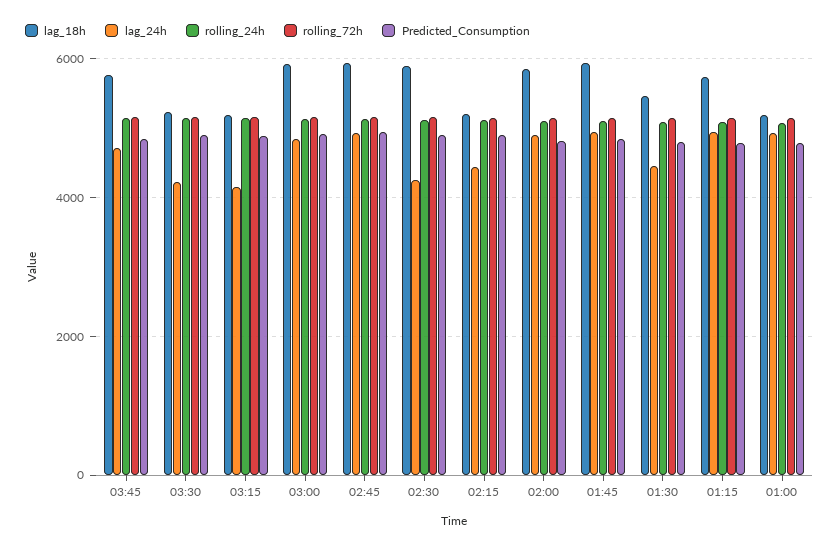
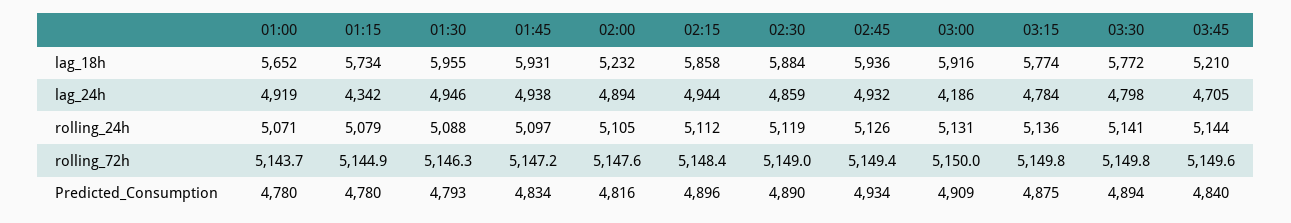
lag_18h, 03:45: 5800 -> 5210
lag_18h, 03:30: 5200 -> 5772
lag_24h, 03:30: 4200 -> 4798
lag_18h, 03:15: 5200 -> 5774
lag_24h, 03:15: 4200 -> 4784
lag_24h, 03:00: 4800 -> 4186
lag_24h, 02:30: 4200 -> 4859
lag_18h, 02:15: 5200 -> 5858
lag_24h, 02:15: 4400 -> 4944
lag_18h, 02:00: 5800 -> 5232
lag_18h, 01:30: 5400 -> 5955
lag_24h, 01:30: 4400 -> 4946
lag_24h, 01:15: 5000 -> 4342
lag_18h, 01:00: 5200 -> 5652

